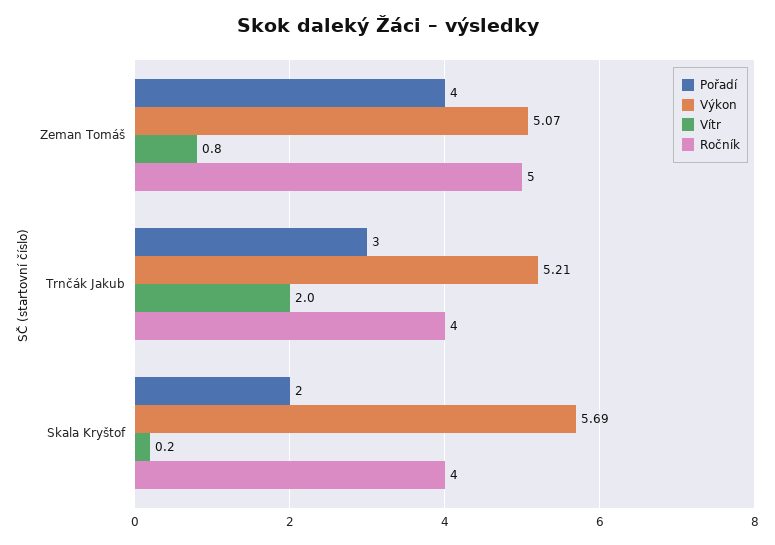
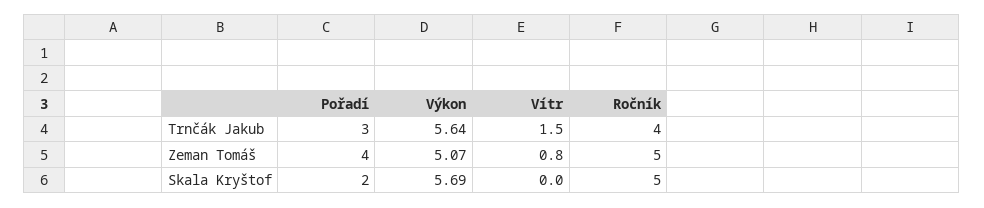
Výkon, Trnčák Jakub: 5.21 -> 5.64
Vítr, Trnčák Jakub: 2 -> 1.5
Vítr, Skala Kryštof: 0.2 -> 0
Ročník, Skala Kryštof: 4 -> 5

